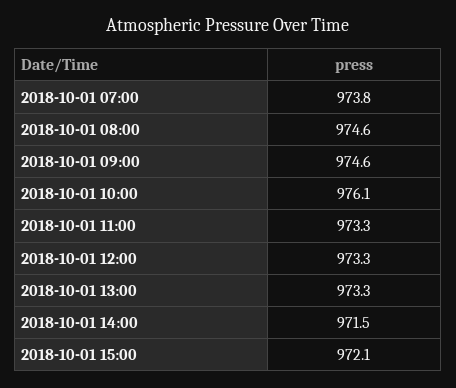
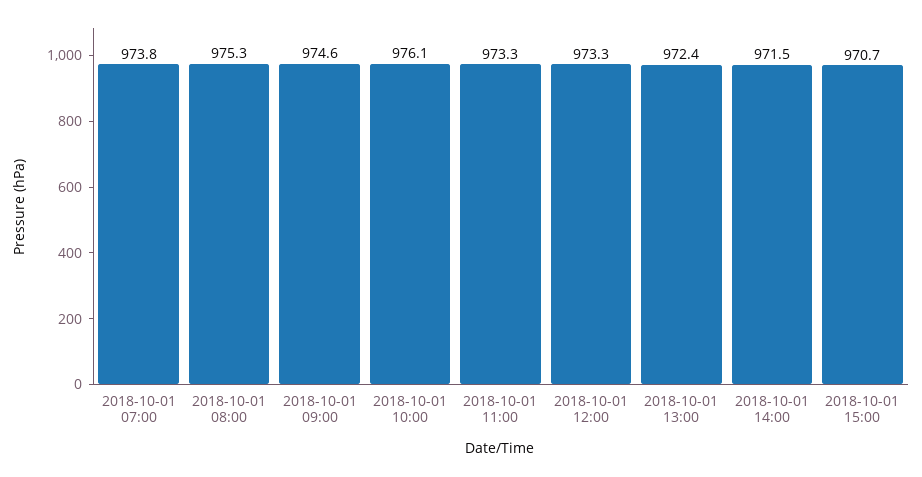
2018-10-01 08:00: 974.6 -> 975.3
2018-10-01 13:00: 973.3 -> 972.4
2018-10-01 15:00: 972.1 -> 970.7

